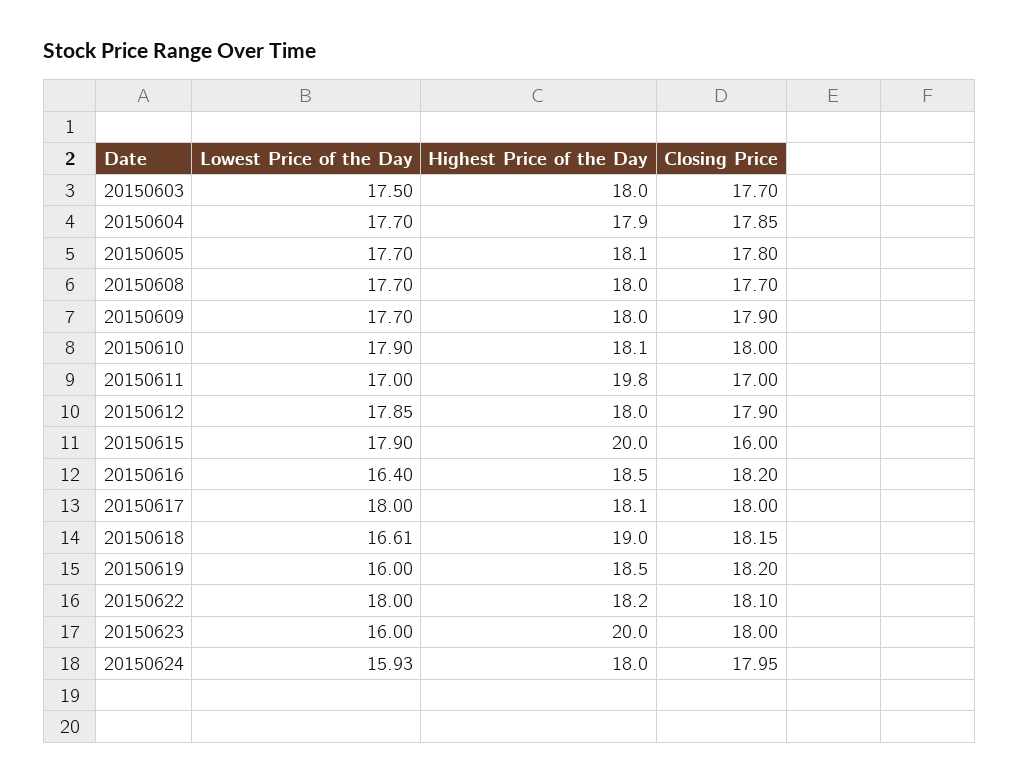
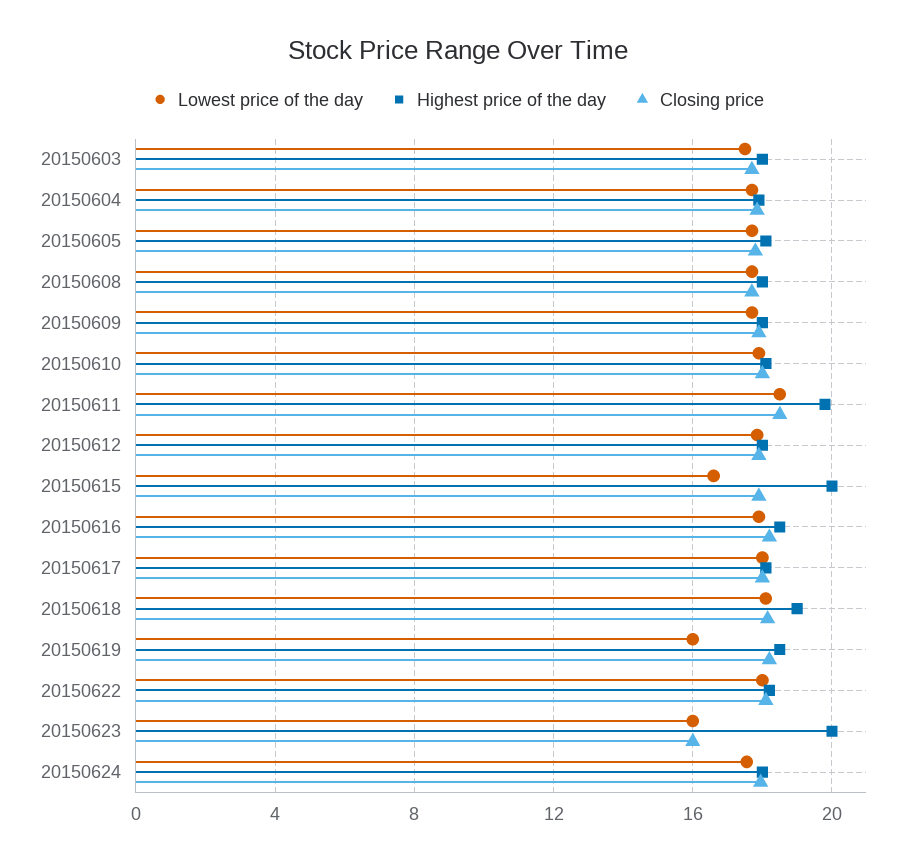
Lowest Price of the Day, 20150611: 17 -> 18.5
Closing Price, 20150611: 17 -> 18.5
Lowest Price of the Day, 20150615: 17.9 -> 16.5
Closing Price, 20150615: 16 -> 18
Lowest Price of the Day, 20150616: 16.4 -> 18
Lowest Price of the Day, 20150618: 16.61 -> 18
Closing Price, 20150623: 18 -> 16
Lowest Price of the Day, 20150624: 15.93 -> 17.5

